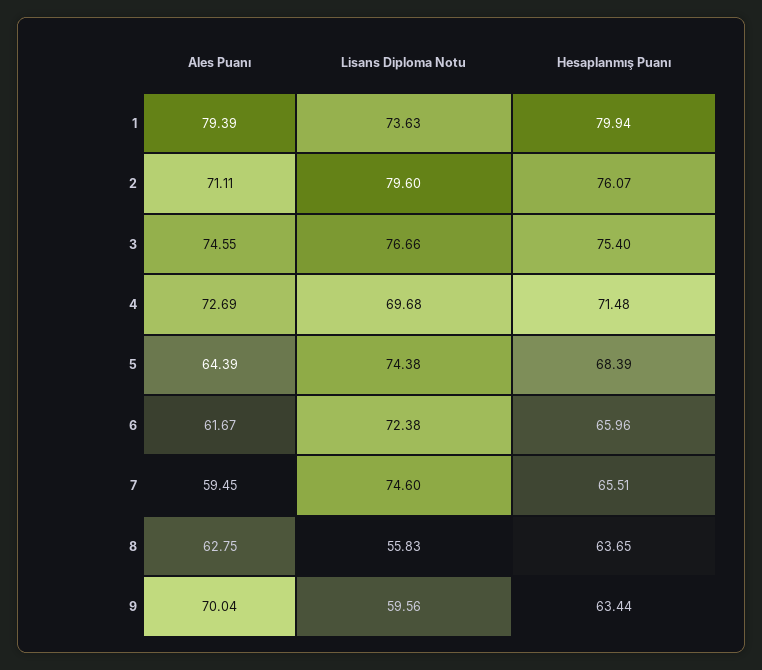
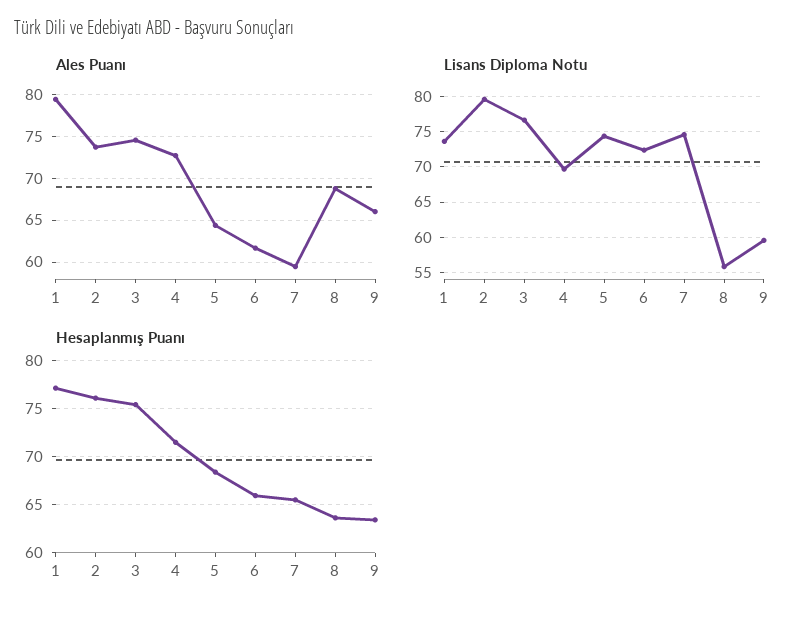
Hesaplanmış Puanı, 1: 79.94 -> 77
Ales Puanı, 2: 71.11 -> 74
Ales Puanı, 8: 62.75 -> 69
Ales Puanı, 9: 70.04 -> 66

